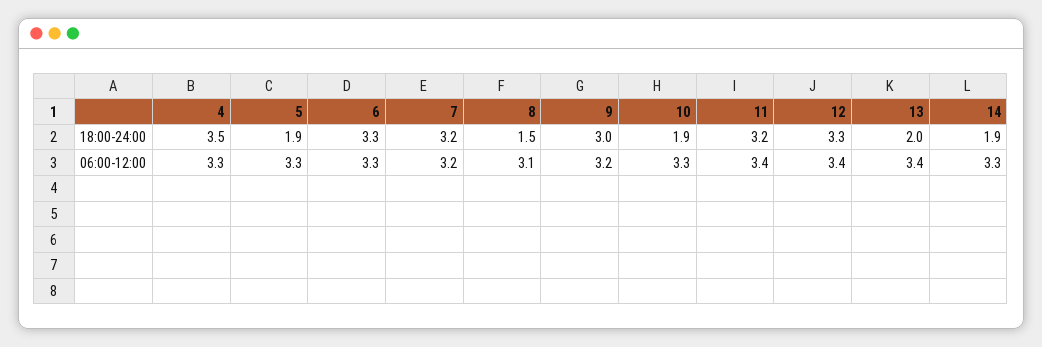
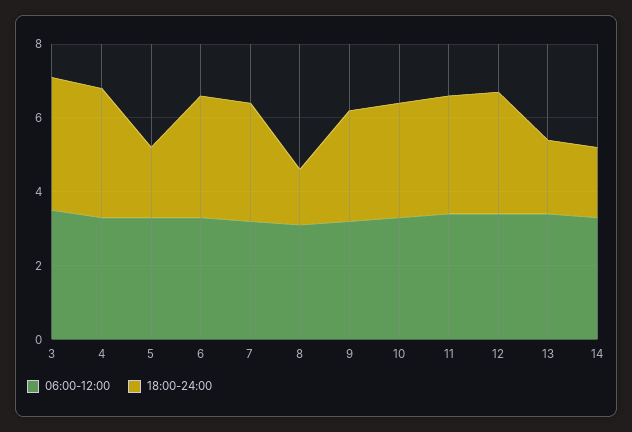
18:00-24:00, 10: 1.9 -> 3
06:00-12:00, 3: none -> 3.5
18:00-24:00, 3: none -> 3.5

